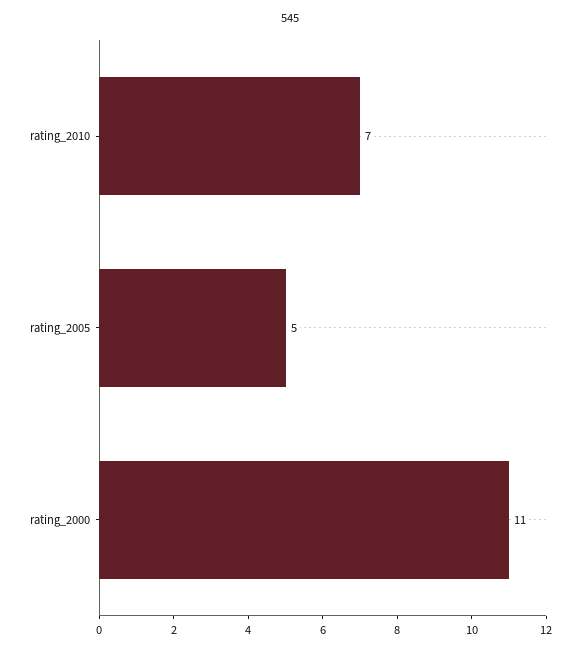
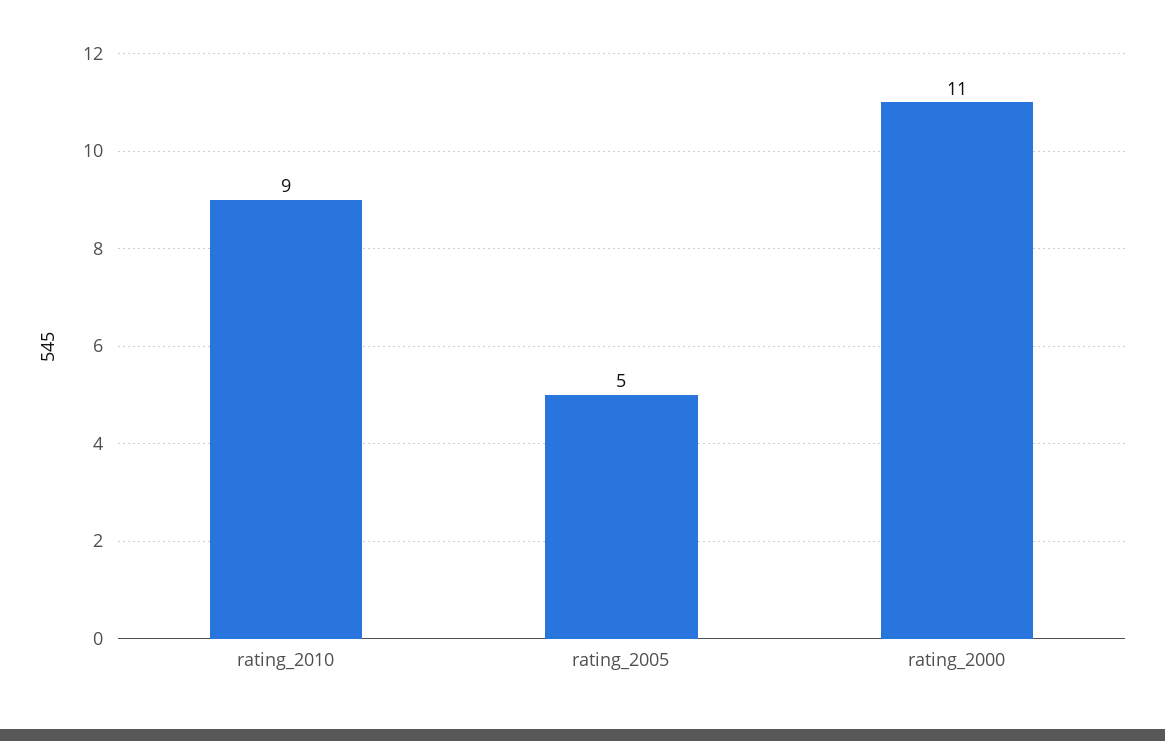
rating_2010: 7 -> 9

